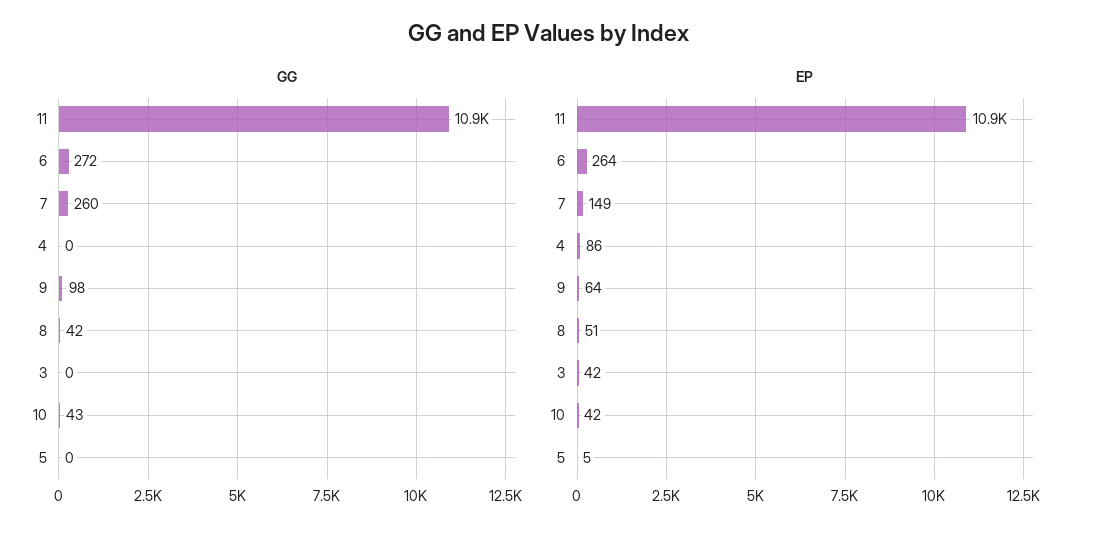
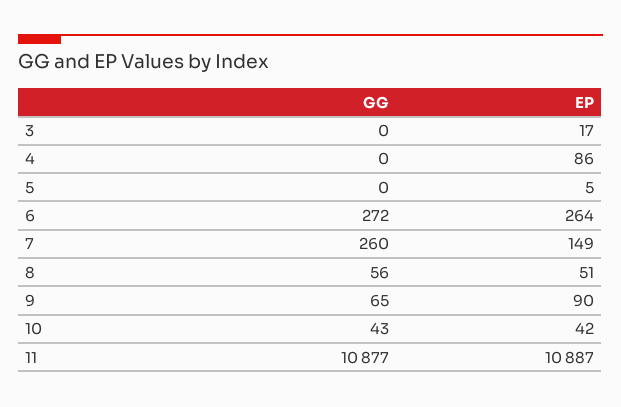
GG, 9: 98 -> 65
GG, 8: 42 -> 56
EP, 9: 64 -> 90
EP, 3: 42 -> 17

